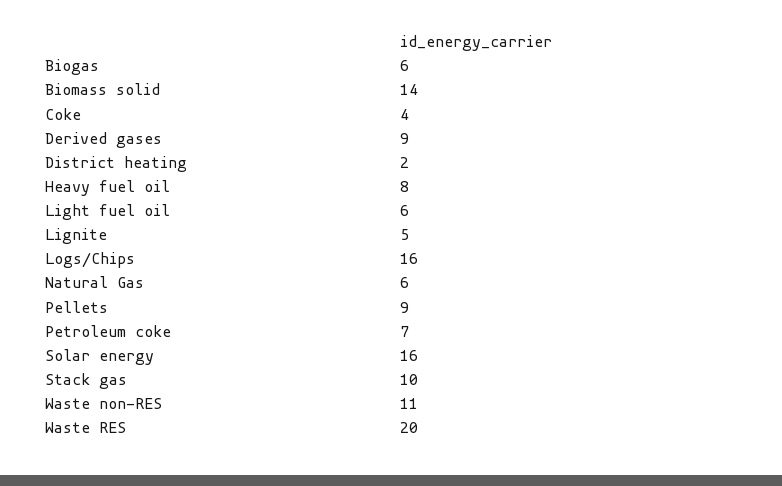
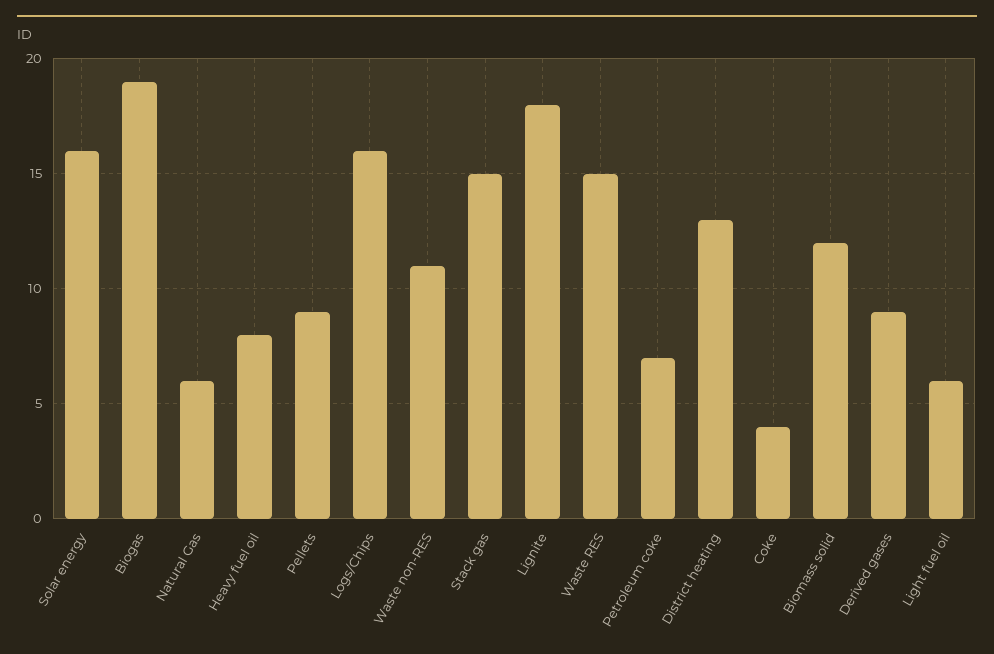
Biogas: 6 -> 19
Biomass solid: 14 -> 12
District heating: 2 -> 13
Lignite: 5 -> 18
Stack gas: 10 -> 15
Waste RES: 20 -> 15

